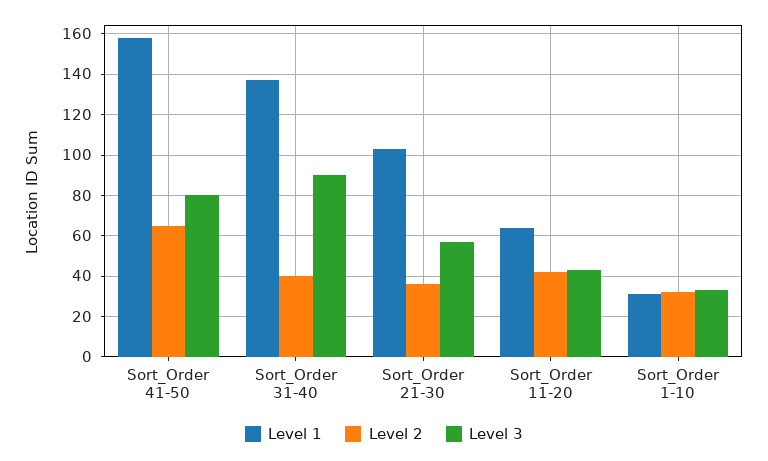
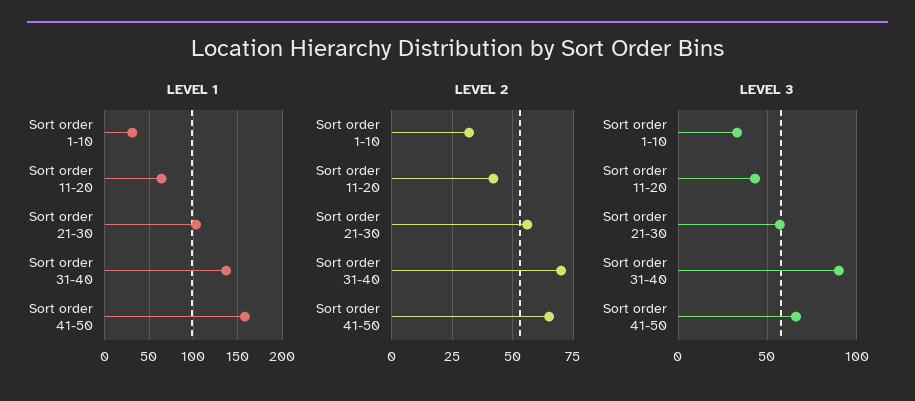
Level 3, Sort_Order 41-50: 80 -> 65
Level 2, Sort_Order 31-40: 40 -> 70
Level 2, Sort_Order 21-30: 35 -> 55

